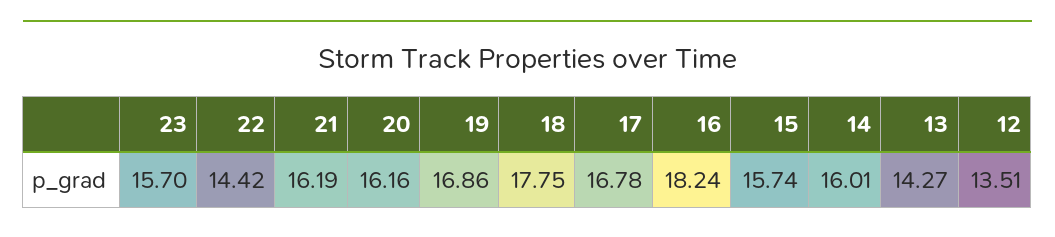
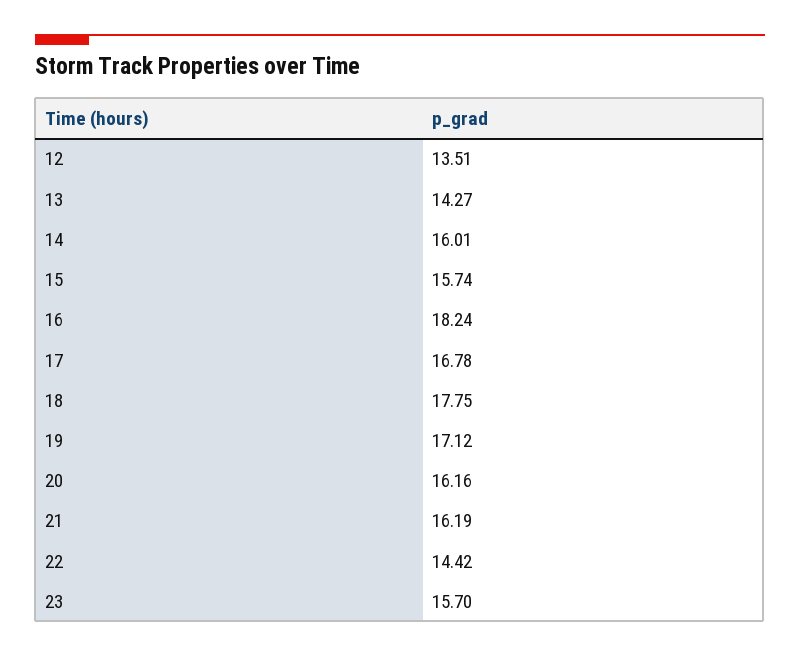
19: 16.86 -> 17.12

